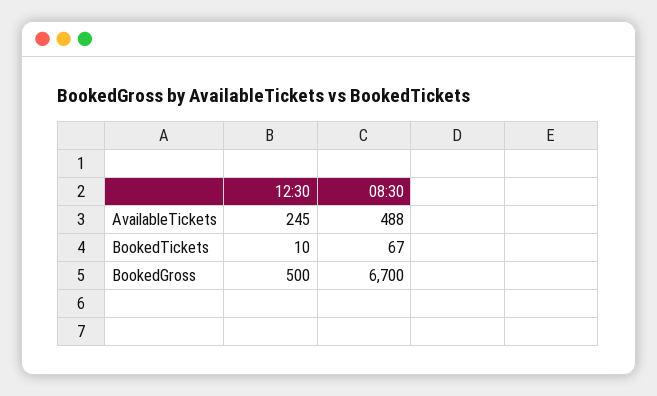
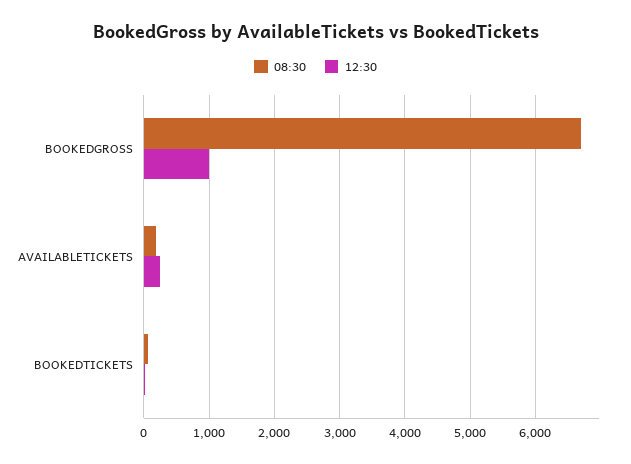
08:30, AvailableTickets: 488 -> 200
12:30, BookedGross: 500 -> 1000

